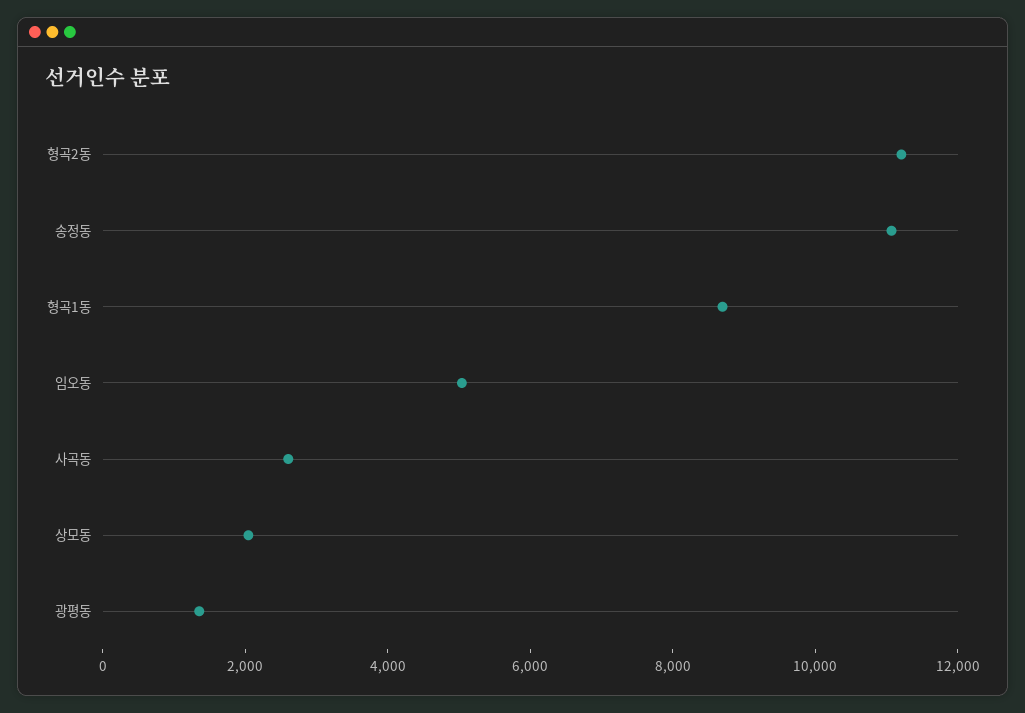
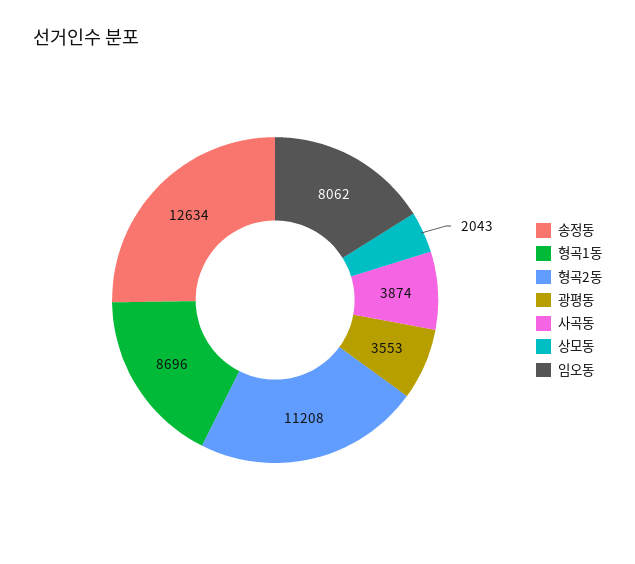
송정동: 11000 -> 12634
임오동: 5000 -> 8062
사곡동: 2500 -> 3874
광평동: 1500 -> 3553

